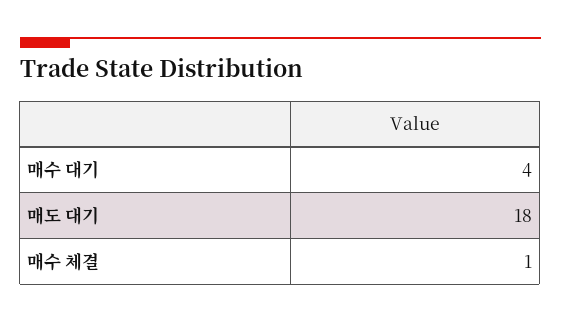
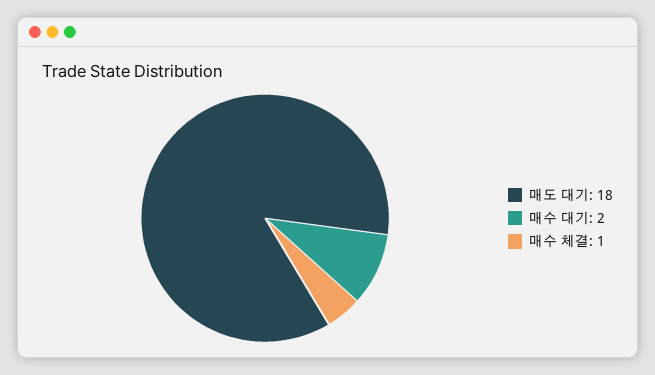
매수 대기: 4 -> 2

